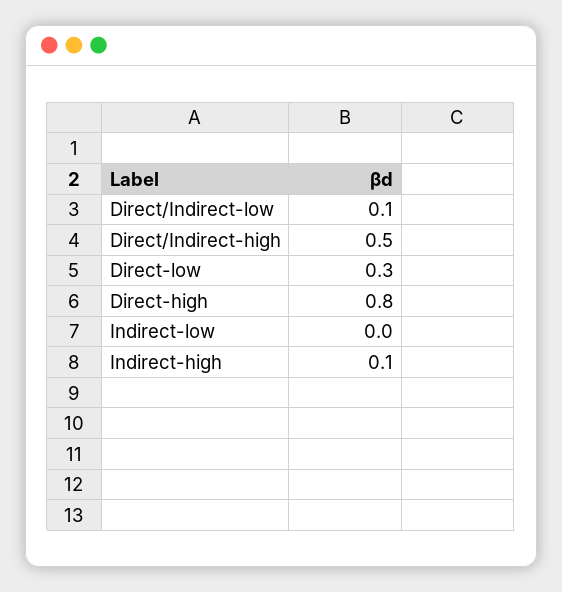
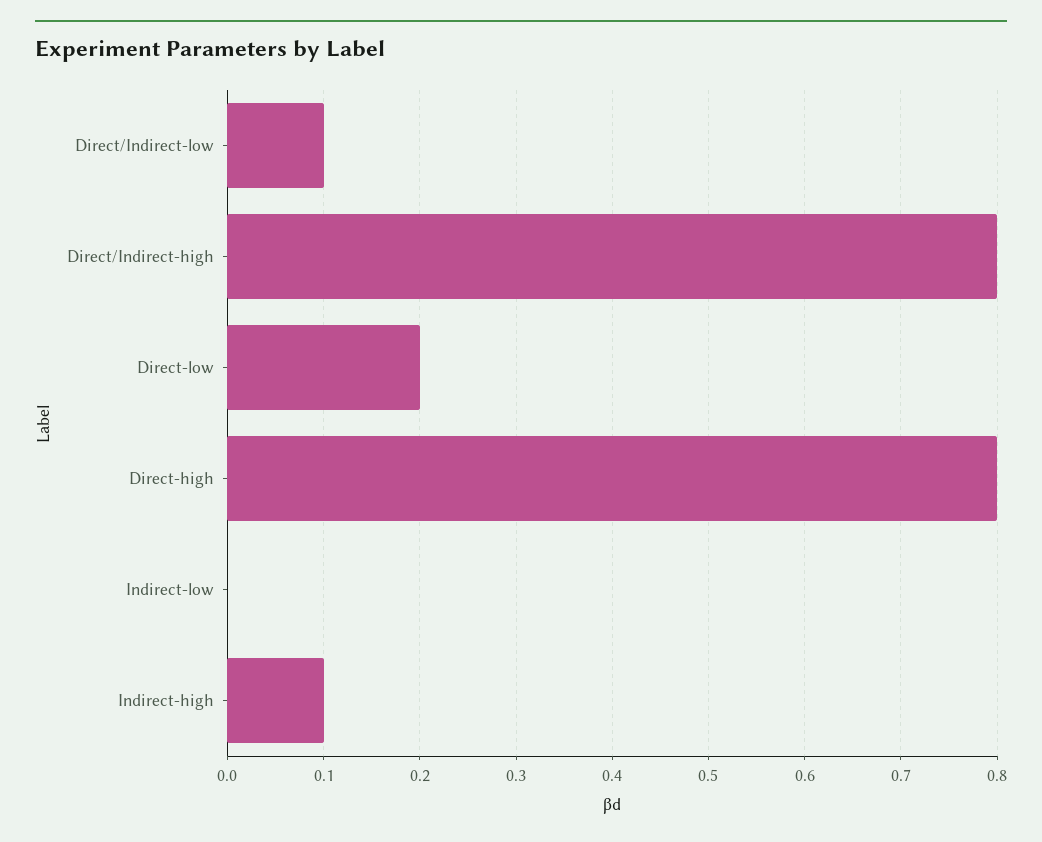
Direct/Indirect-high: 0.5 -> 0.8
Direct-low: 0.3 -> 0.2

